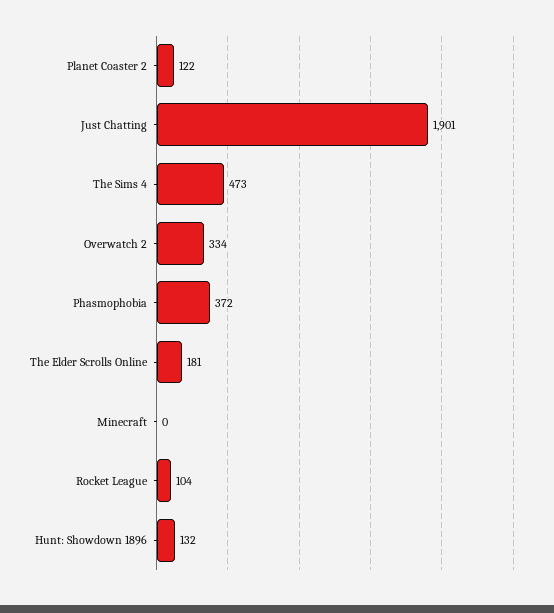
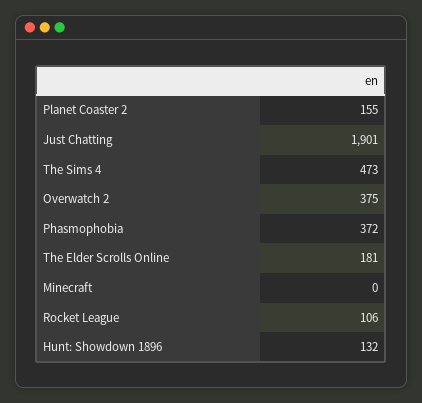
Planet Coaster 2: 122 -> 155
Overwatch 2: 334 -> 375
Rocket League: 104 -> 106

